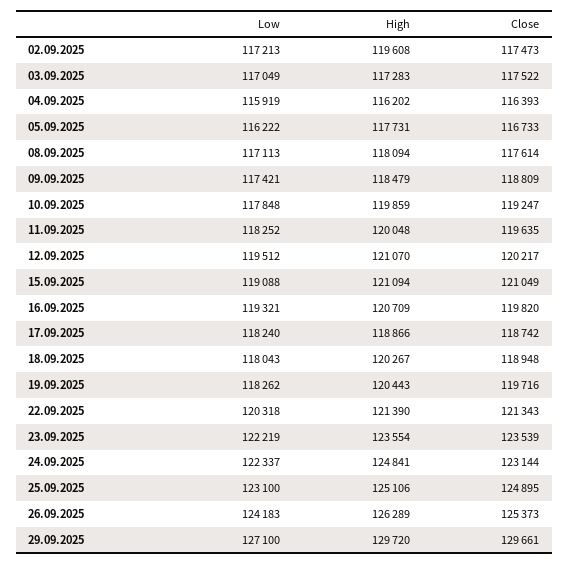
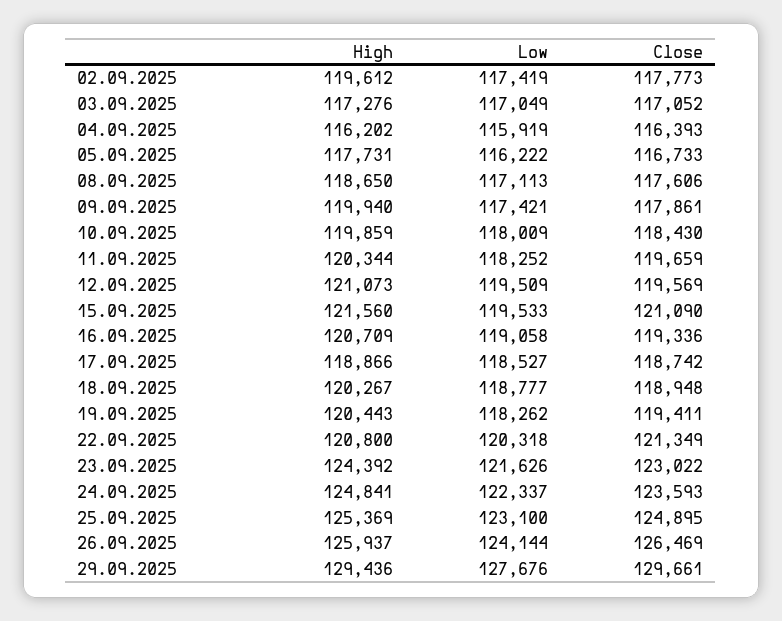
Low, 02.09.2025: 117213 -> 117419
High, 02.09.2025: 119608 -> 119612
Close, 02.09.2025: 117473 -> 117773
High, 03.09.2025: 117283 -> 117276
Close, 03.09.2025: 117522 -> 117052
High, 08.09.2025: 118094 -> 118650
Close, 08.09.2025: 117614 -> 117606
High, 09.09.2025: 118479 -> 119940
Close, 09.09.2025: 118809 -> 117861
Low, 10.09.2025: 117848 -> 118009
Close, 10.09.2025: 119247 -> 118430
High, 11.09.2025: 120048 -> 120344
Close, 11.09.2025: 119635 -> 119659
Low, 12.09.2025: 119512 -> 119509
High, 12.09.2025: 121070 -> 121073
Close, 12.09.2025: 120217 -> 119569
Low, 15.09.2025: 119088 -> 119533
High, 15.09.2025: 121094 -> 121560
Close, 15.09.2025: 121049 -> 121090
Low, 16.09.2025: 119321 -> 119058
Close, 16.09.2025: 119820 -> 119336
Low, 17.09.2025: 118240 -> 118527
Low, 18.09.2025: 118043 -> 118777
Close, 19.09.2025: 119716 -> 119411
High, 22.09.2025: 121390 -> 120800
Close, 22.09.2025: 121343 -> 121349
Low, 23.09.2025: 122219 -> 121626
High, 23.09.2025: 123554 -> 124392
Close, 23.09.2025: 123539 -> 123022
Close, 24.09.2025: 123144 -> 123593
High, 25.09.2025: 125106 -> 125369
Low, 26.09.2025: 124183 -> 124144
High, 26.09.2025: 126289 -> 125937
Close, 26.09.2025: 125373 -> 126469
Low, 29.09.2025: 127100 -> 127676
High, 29.09.2025: 129720 -> 129436

